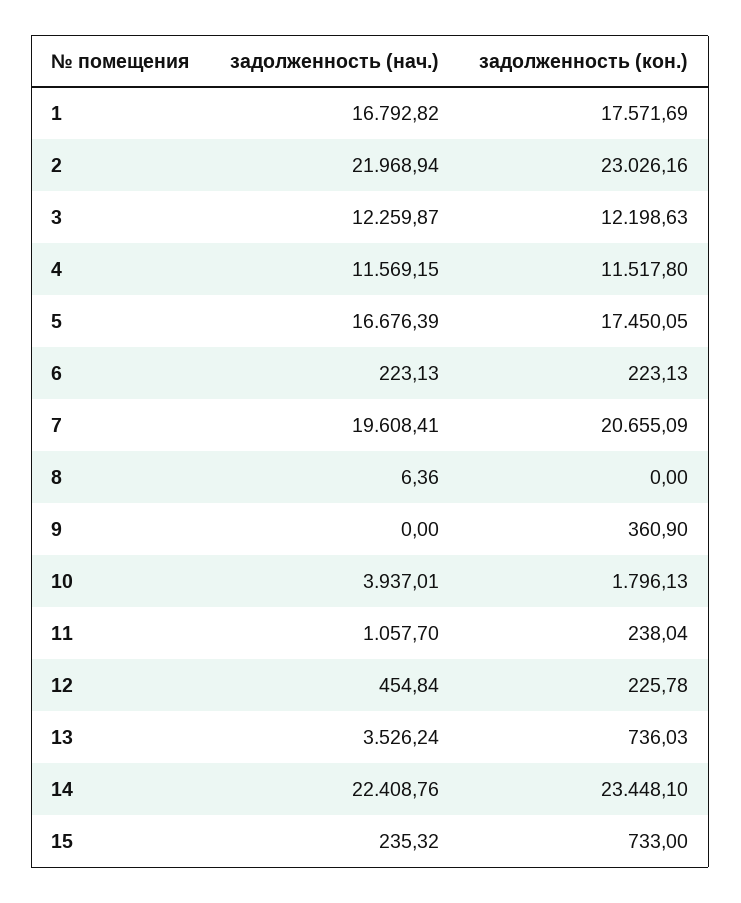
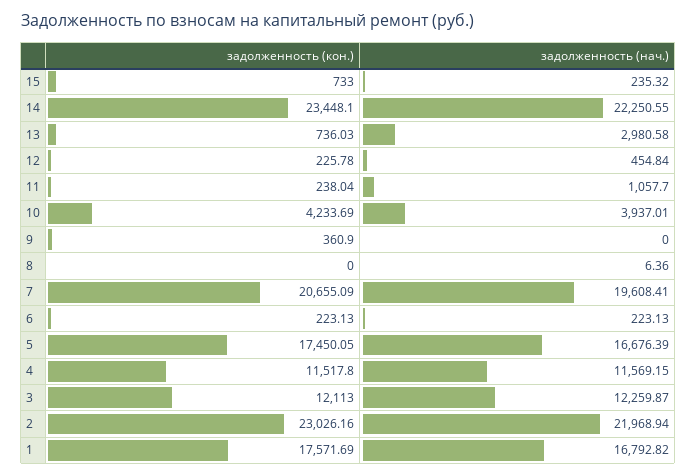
задолженность (кон.), 3: 12198.63 -> 12113
задолженность (кон.), 10: 1796.13 -> 4233.69
задолженность (нач.), 13: 3526.24 -> 2980.58
задолженность (нач.), 14: 22408.76 -> 22250.55

